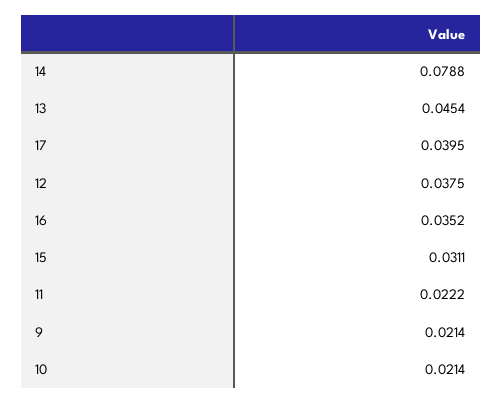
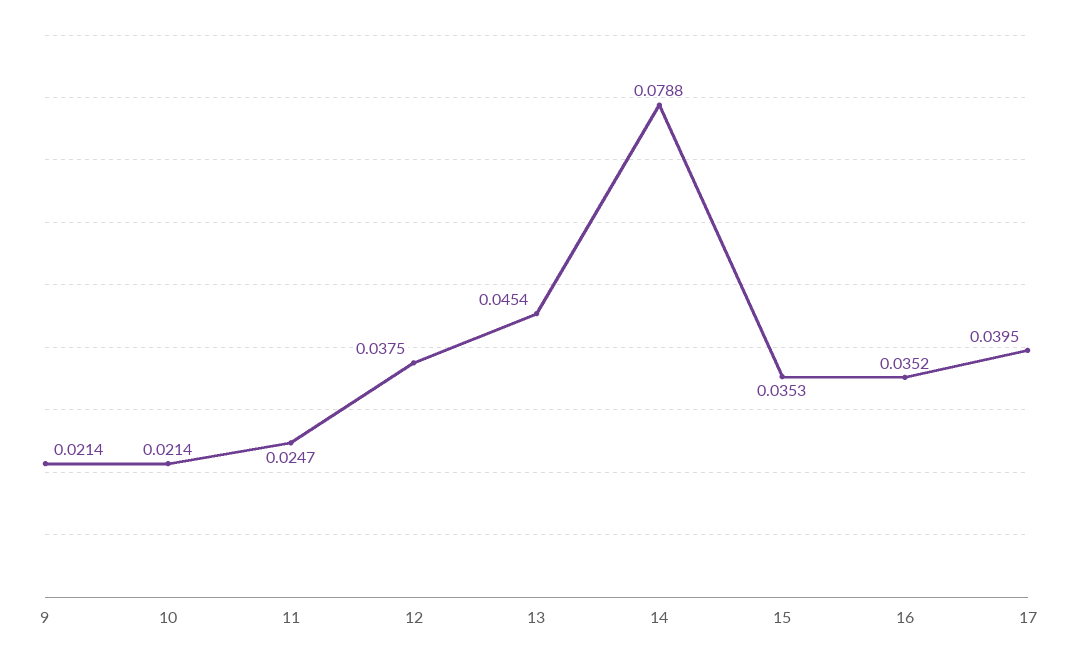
15: 0.0311 -> 0.0353
11: 0.0222 -> 0.0247

